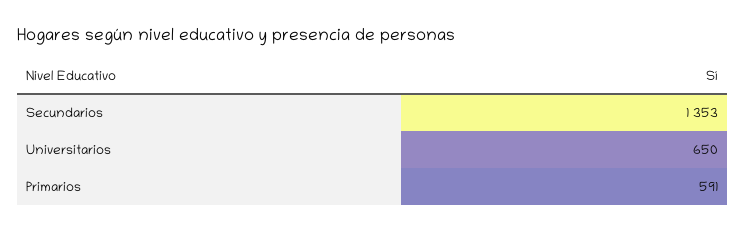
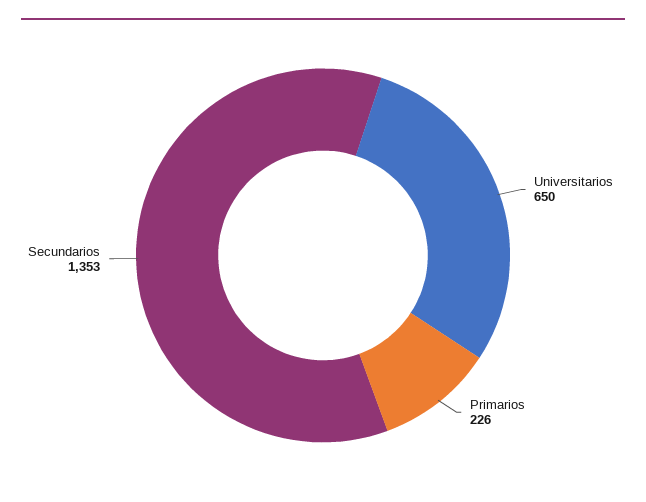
Primarios: 591 -> 226

